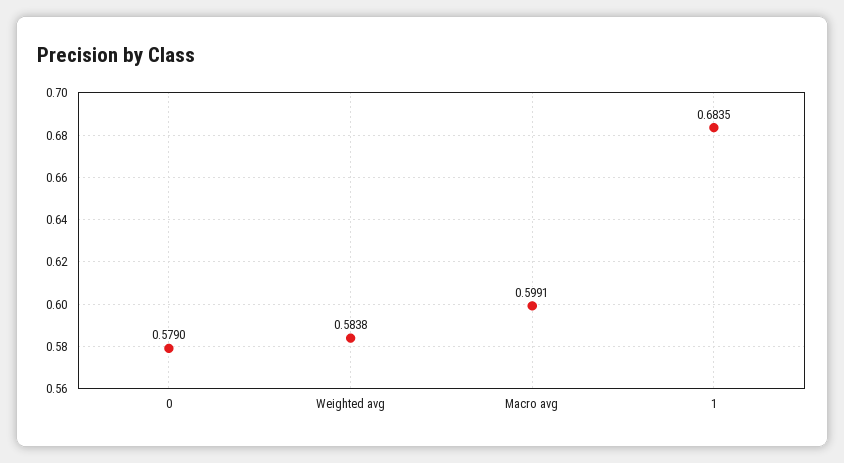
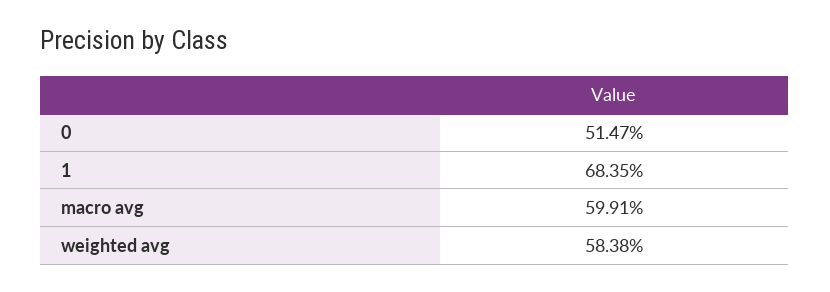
0: 0.579 -> 0.5147

